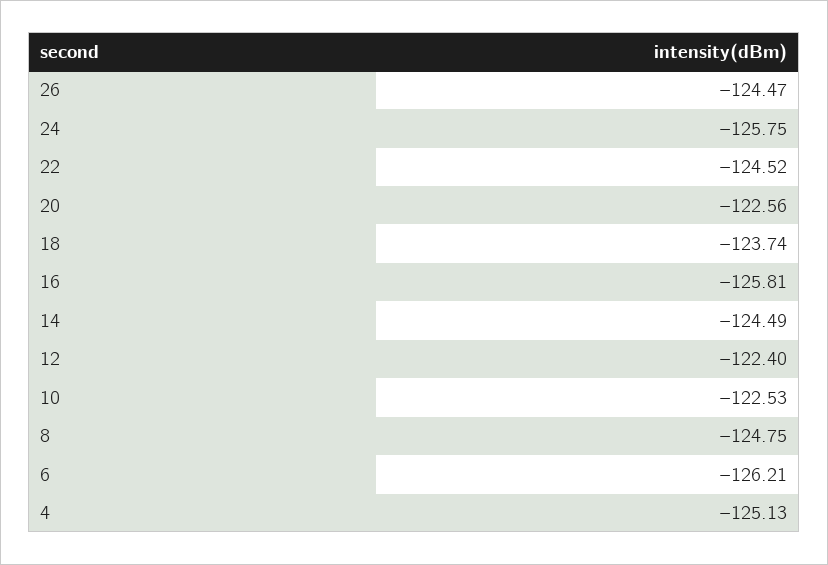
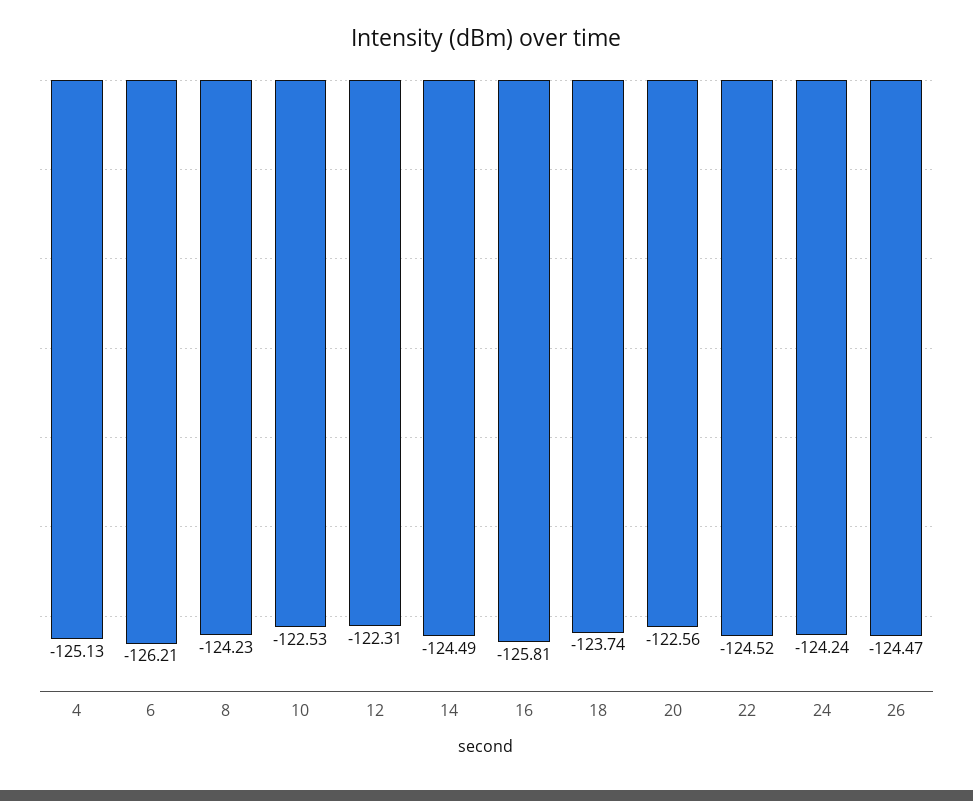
24: -125.75 -> -124.24
12: -122.4 -> -122.31
8: -124.75 -> -124.23

